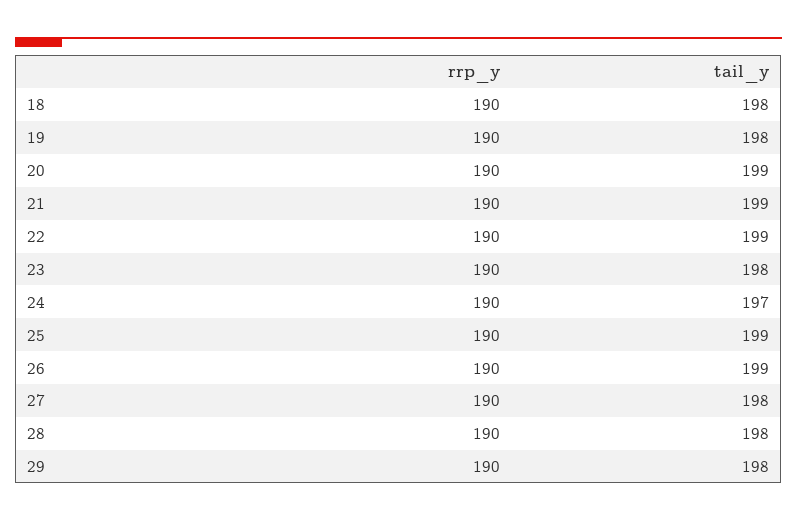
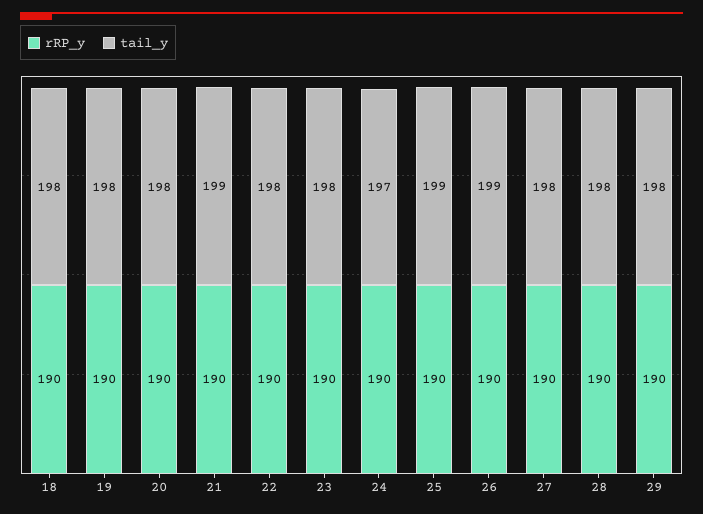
tail_y, 20: 199 -> 198
tail_y, 22: 199 -> 198

